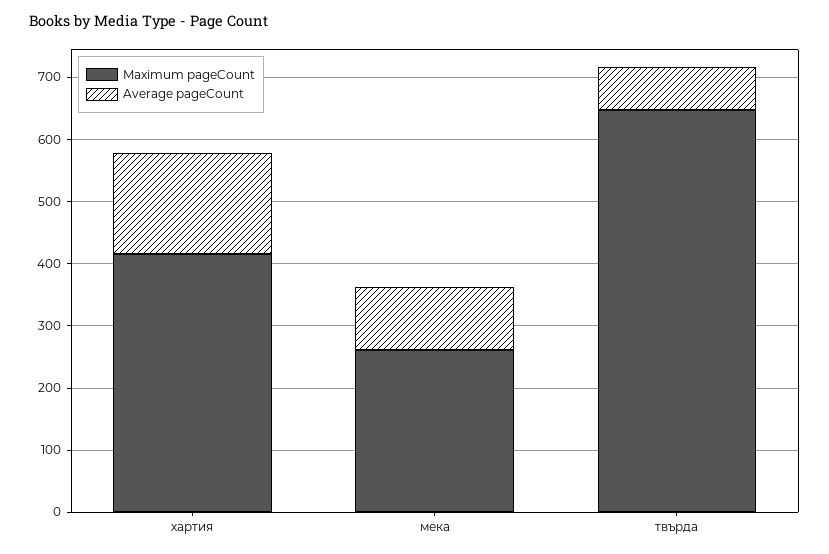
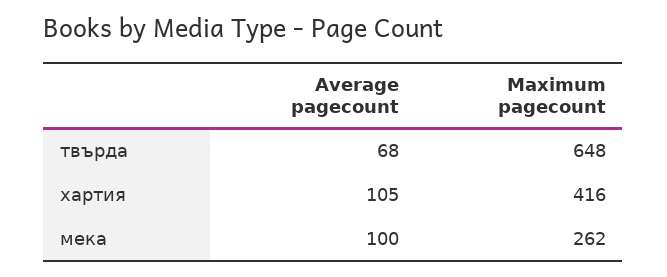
Average pageCount, хартия: 160 -> 105

